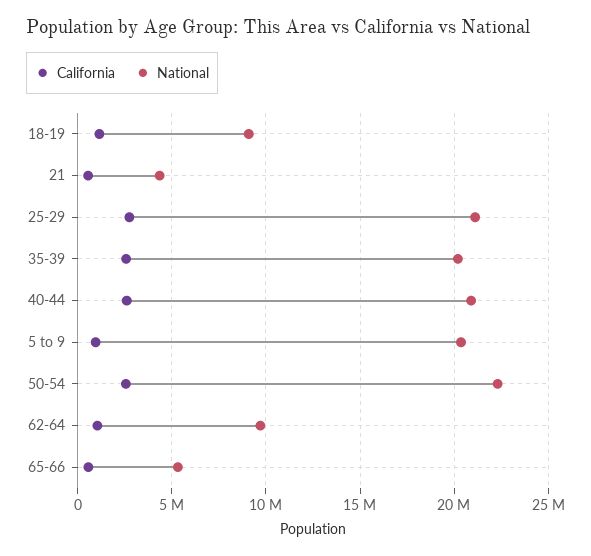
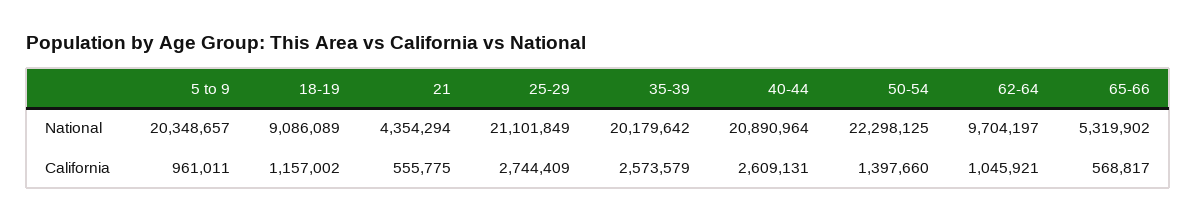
California, 50-54: 2500000 -> 1397660

